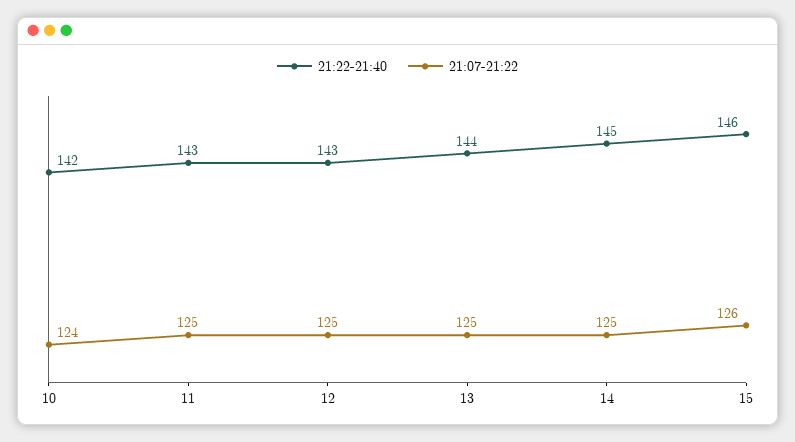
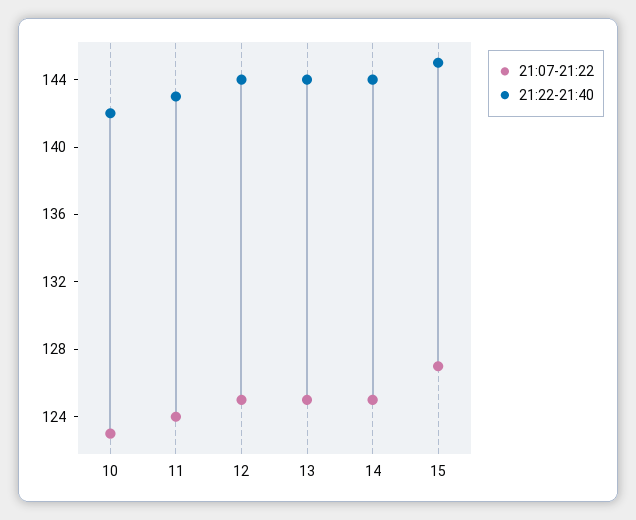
21:07-21:22, 10: 124 -> 123
21:07-21:22, 11: 125 -> 124
21:22-21:40, 12: 143 -> 144
21:22-21:40, 14: 145 -> 144
21:22-21:40, 15: 146 -> 145
21:07-21:22, 15: 126 -> 127

